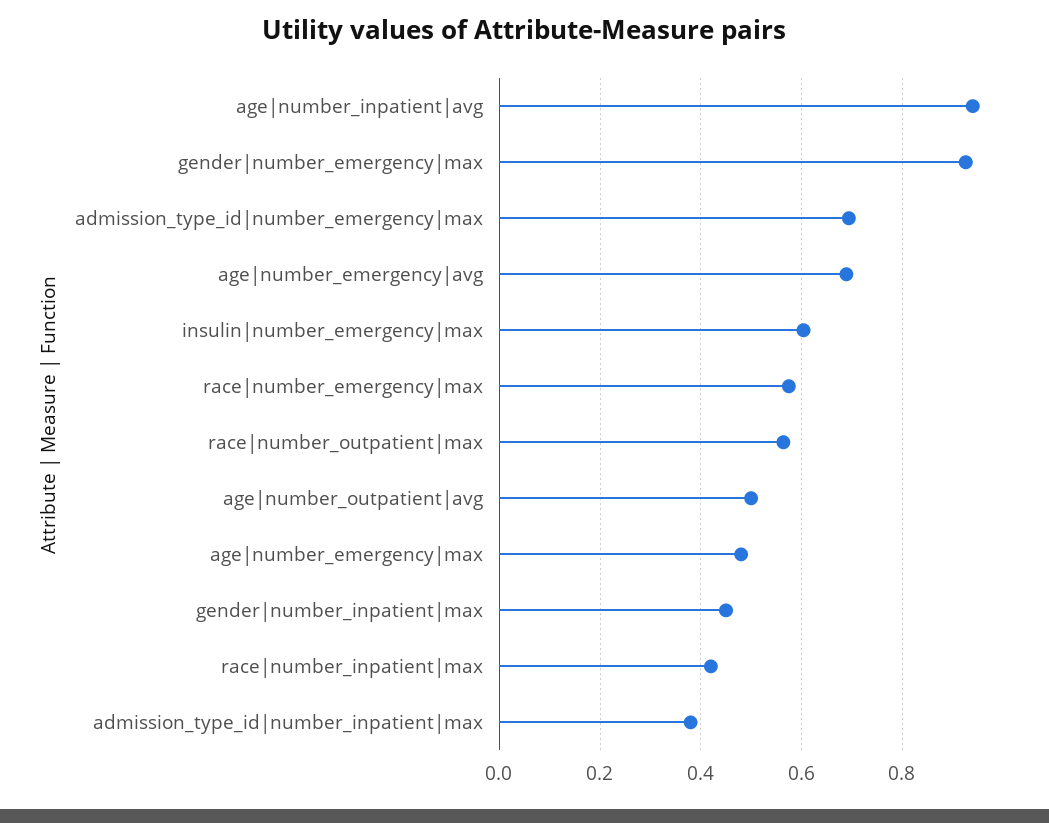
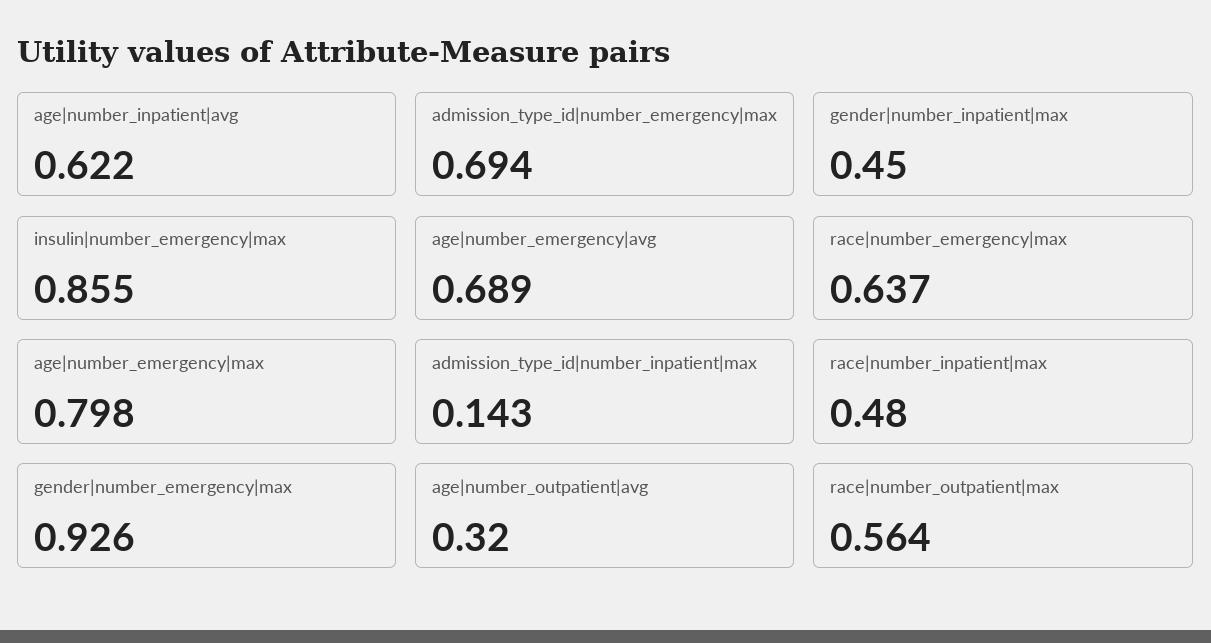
age|number_inpatient|avg: 0.94 -> 0.622
insulin|number_emergency|max: 0.6 -> 0.855
race|number_emergency|max: 0.58 -> 0.637
age|number_outpatient|avg: 0.5 -> 0.32
age|number_emergency|max: 0.48 -> 0.798
race|number_inpatient|max: 0.42 -> 0.48
admission_type_id|number_inpatient|max: 0.38 -> 0.143

